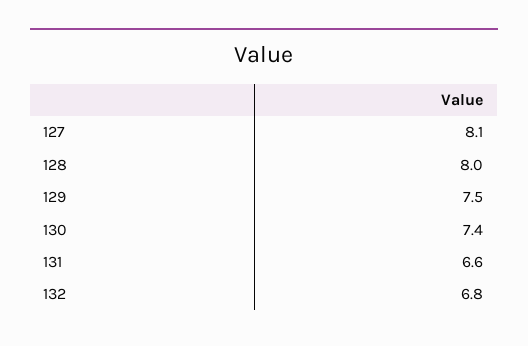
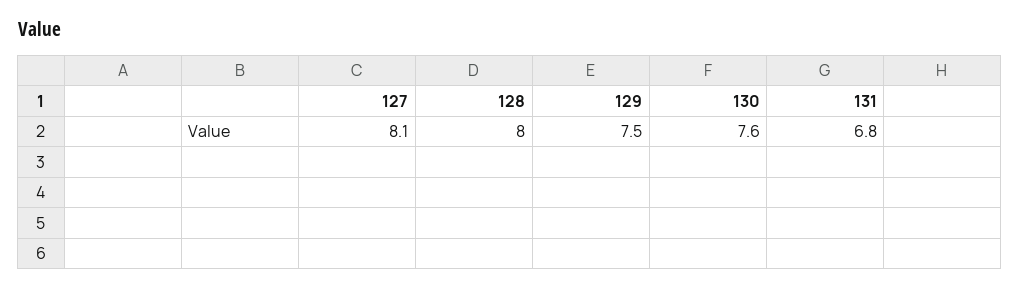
130: 7.4 -> 7.6
131: 6.6 -> 6.8
132: 6.8 -> none

